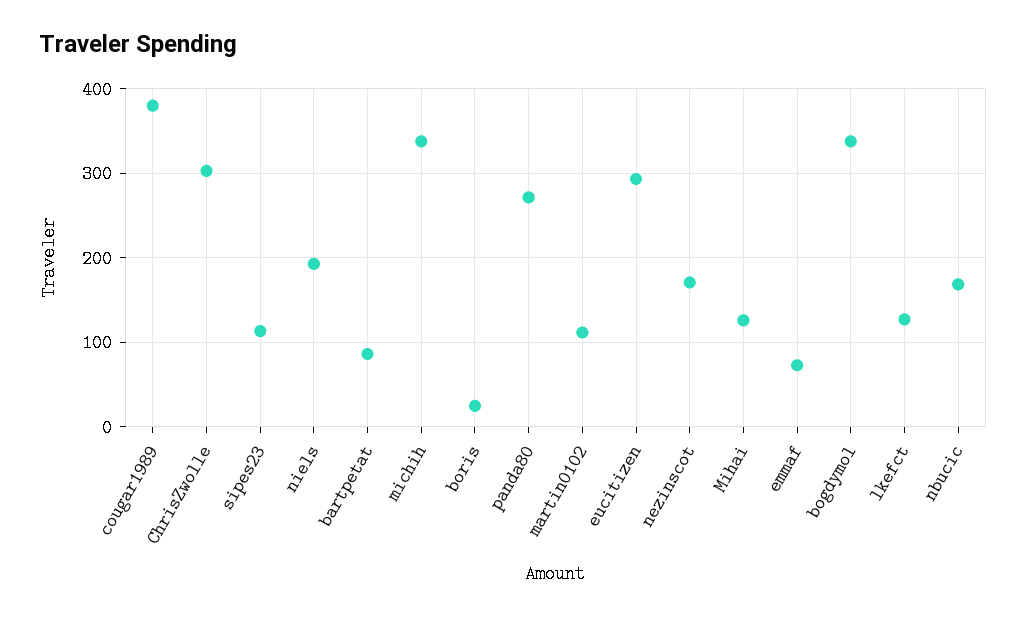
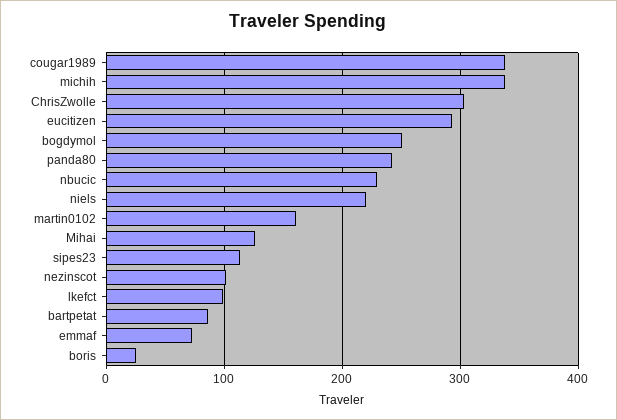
cougar1989: 380 -> 340
niels: 190 -> 220
panda80: 270 -> 240
martin0102: 110 -> 160
nezinscot: 170 -> 100
bogdymol: 340 -> 250
lkefct: 130 -> 100
nbucic: 170 -> 230

